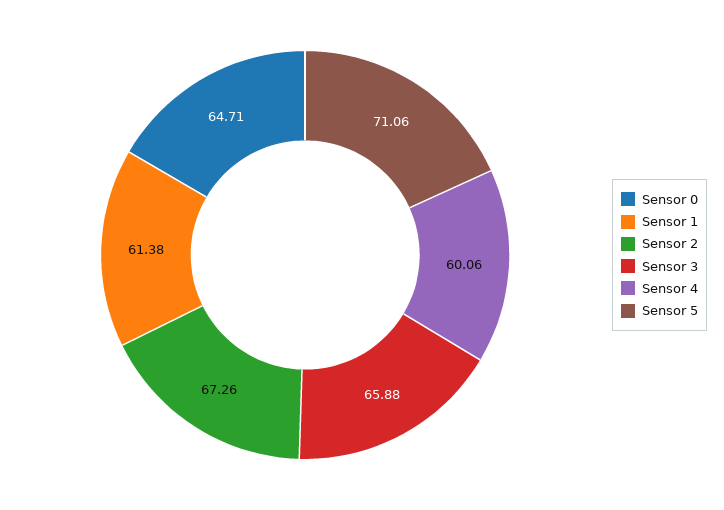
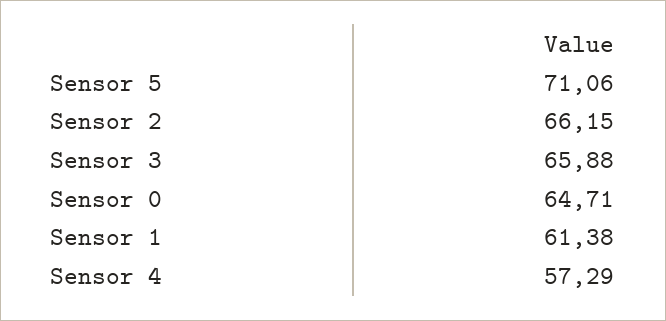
Sensor 2: 67.26 -> 66.15
Sensor 4: 60.06 -> 57.29

